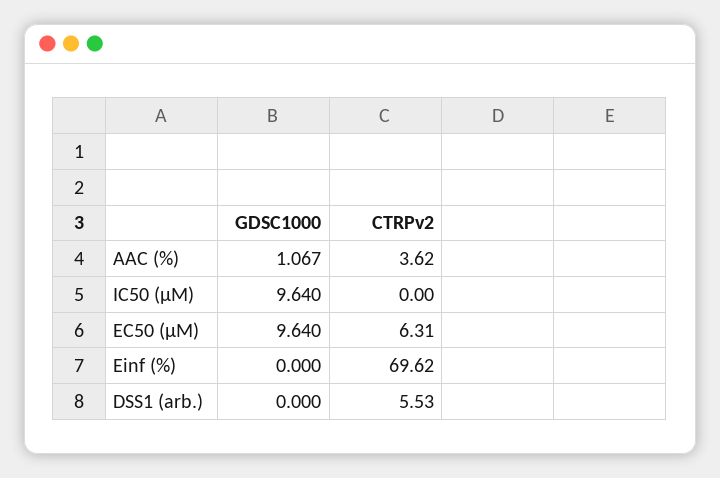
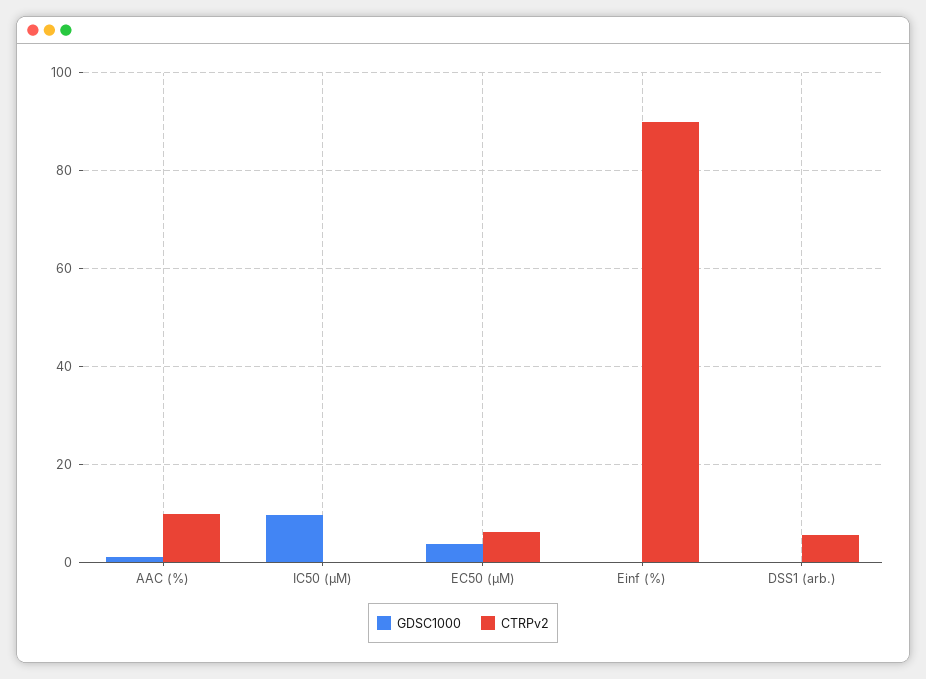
CTRPv2, AAC (%): 3.62 -> 10
GDSC1000, EC50 (µM): 9.64 -> 4
CTRPv2, Einf (%): 69.62 -> 90

